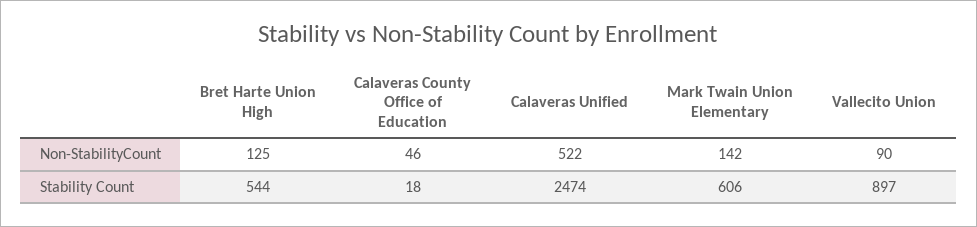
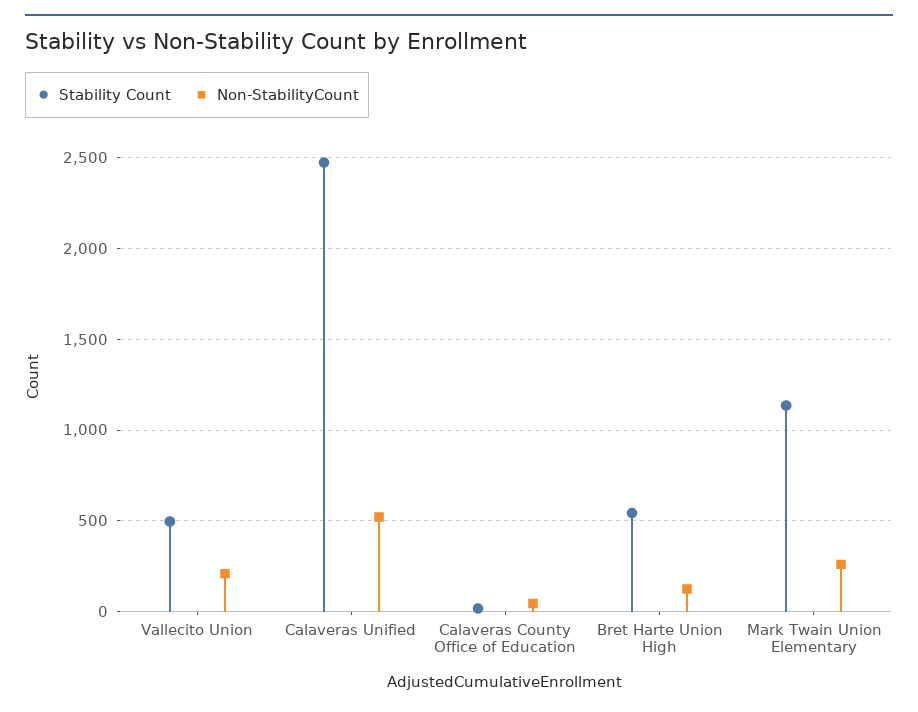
Non-StabilityCount, Mark Twain Union Elementary: 142 -> 250
Non-StabilityCount, Vallecito Union: 90 -> 200
Stability Count, Mark Twain Union Elementary: 606 -> 1150
Stability Count, Vallecito Union: 897 -> 500

